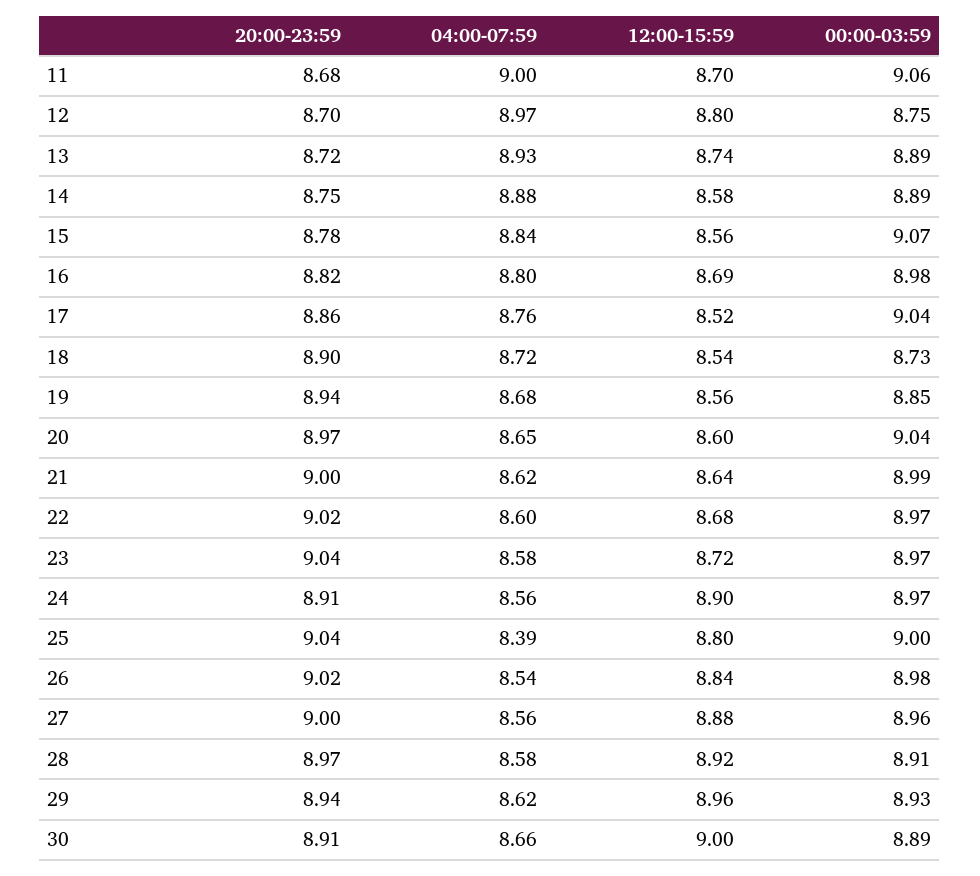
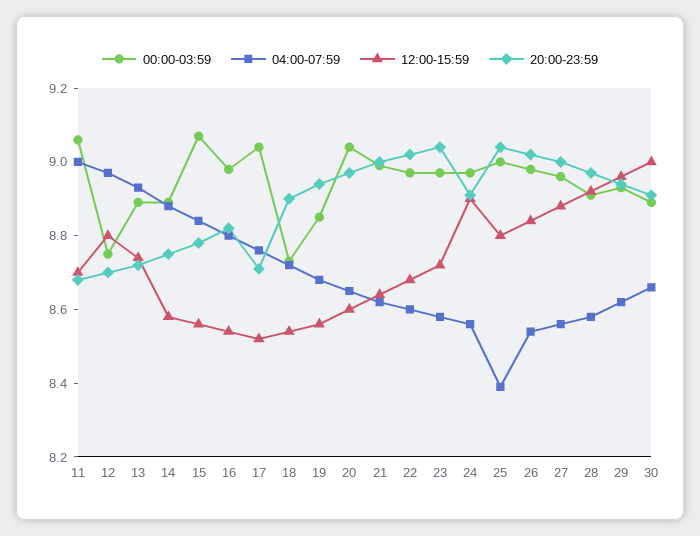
12:00-15:59, 16: 8.69 -> 8.55
20:00-23:59, 17: 8.86 -> 8.7

